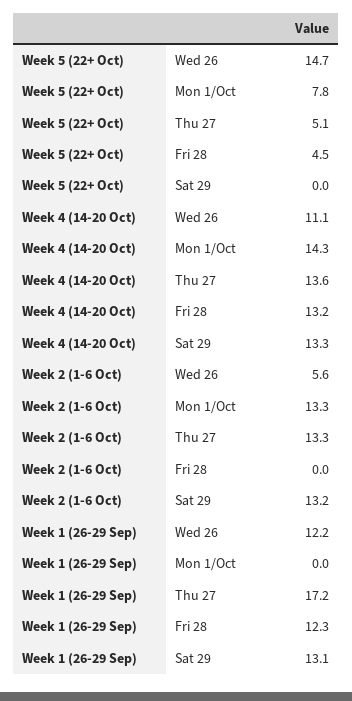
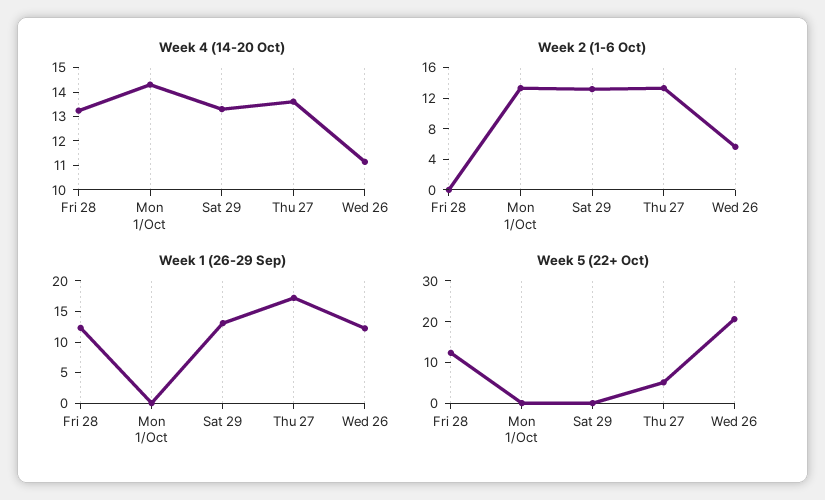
Week 5 (22+ Oct), Wed 26: 14.7 -> 20
Week 5 (22+ Oct), Mon 1/Oct: 7.8 -> 0
Week 5 (22+ Oct), Fri 28: 4.5 -> 12

